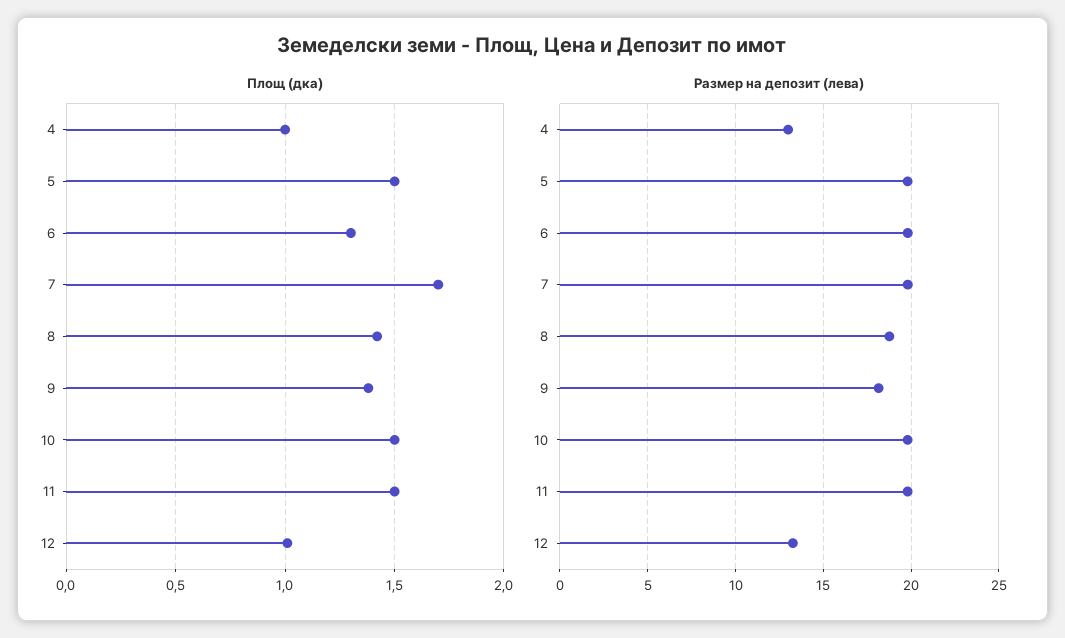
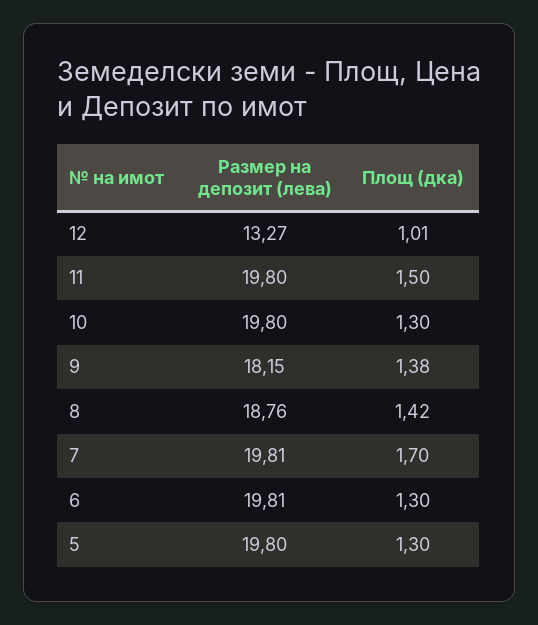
Площ (дка), 4: 1 -> none
Площ (дка), 5: 1.5 -> 1.3
Площ (дка), 10: 1.5 -> 1.3
Размер на депозит (лева), 4: 13 -> none

